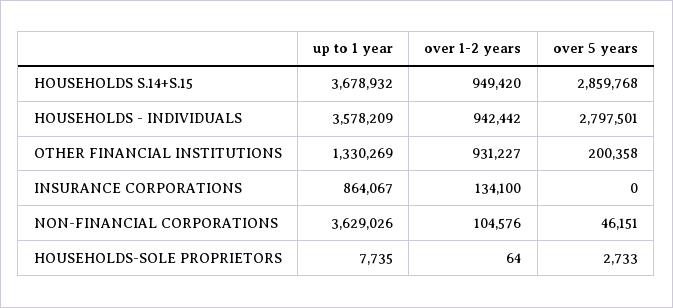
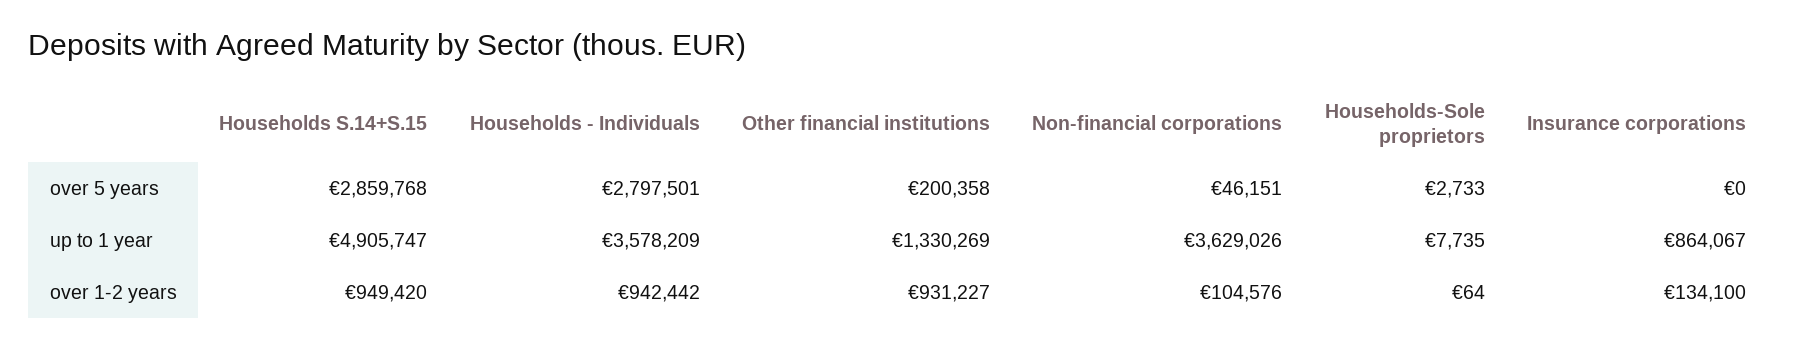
up to 1 year, HOUSEHOLDS S.14+S.15: 3678932 -> 4905747

